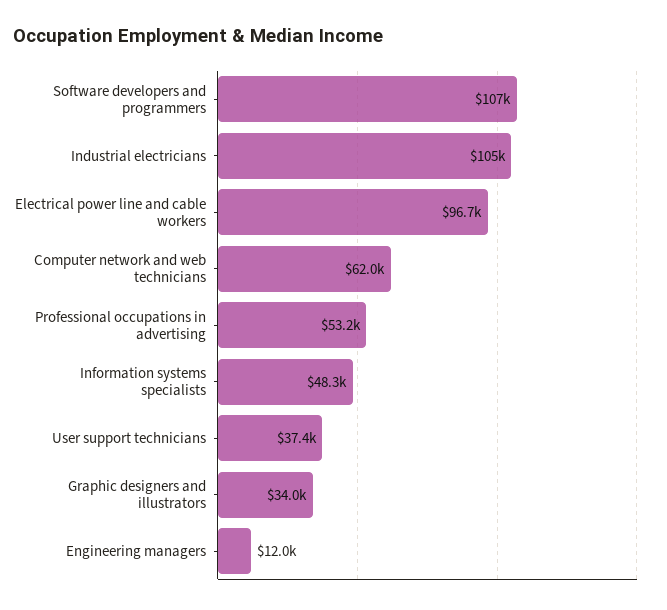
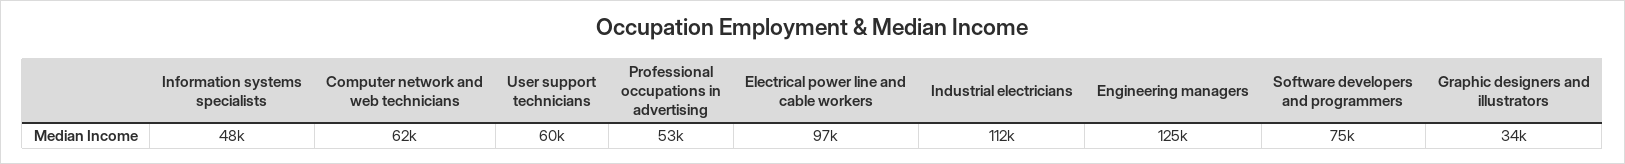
Software developers and programmers: 107000 -> 75000
Industrial electricians: 105000 -> 112000
User support technicians: 37400 -> 60000
Engineering managers: 12000 -> 125000

